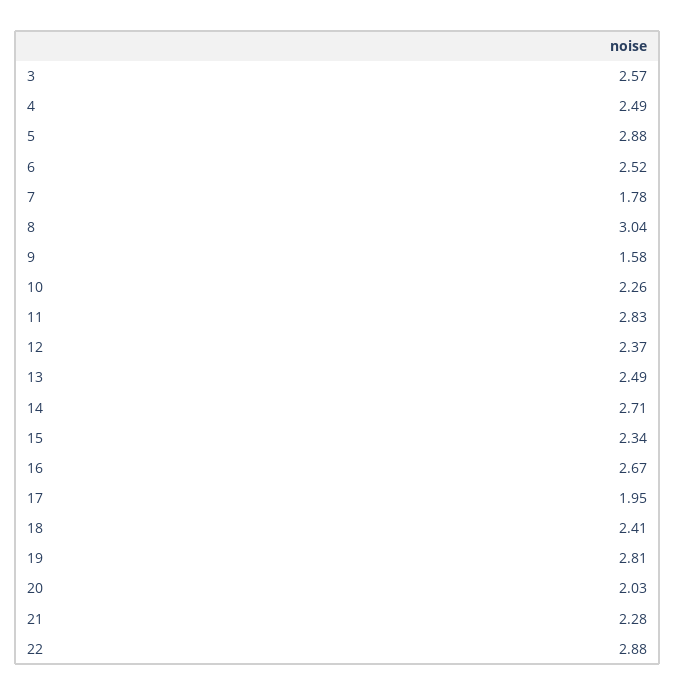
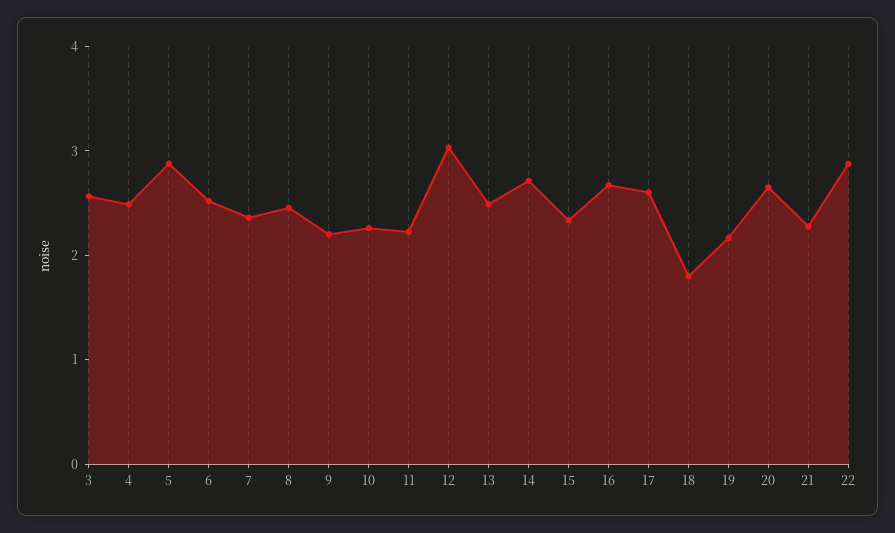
7: 1.78 -> 2.4
8: 3.04 -> 2.4
9: 1.58 -> 2.2
11: 2.83 -> 2.2
12: 2.37 -> 3
17: 1.95 -> 2.6
18: 2.41 -> 1.8
19: 2.81 -> 2.2
20: 2.03 -> 2.6

